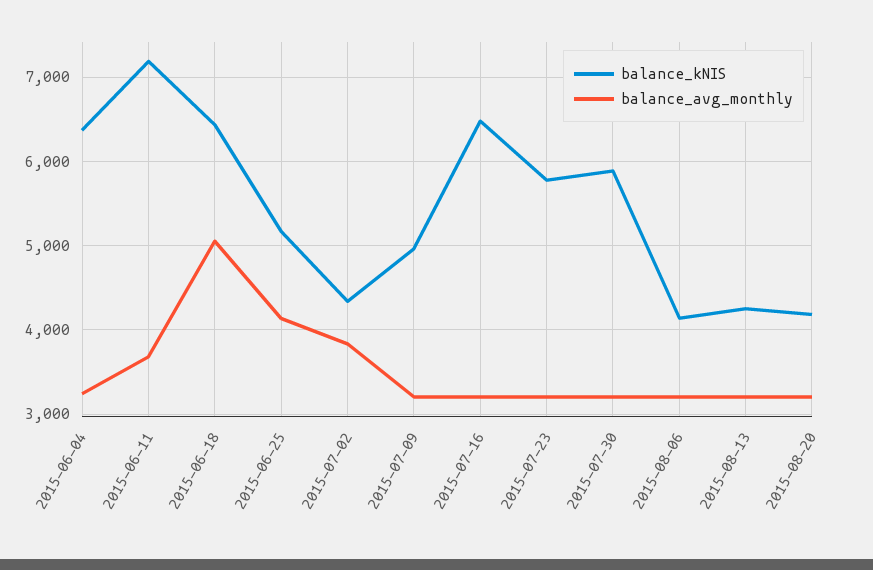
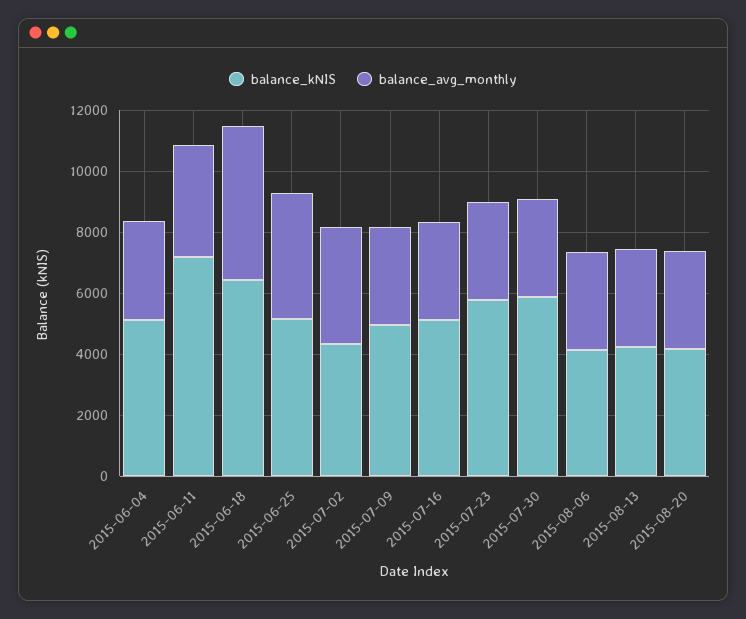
balance_kNIS, 2015-06-04: 6400 -> 5000
balance_kNIS, 2015-07-16: 6500 -> 5000

